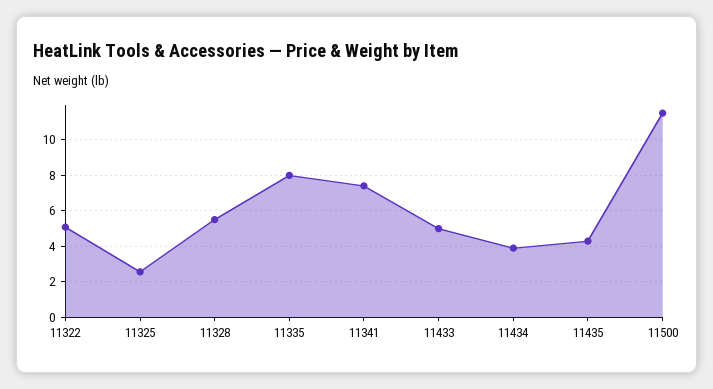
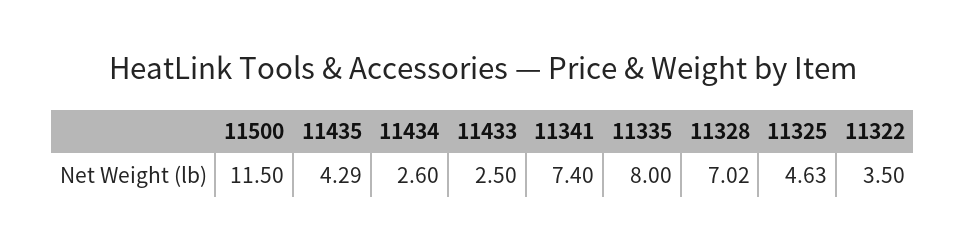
11322: 5 -> 3.5
11325: 2.5 -> 4.63
11328: 5.5 -> 7.02
11433: 5 -> 2.5
11434: 4 -> 2.6

